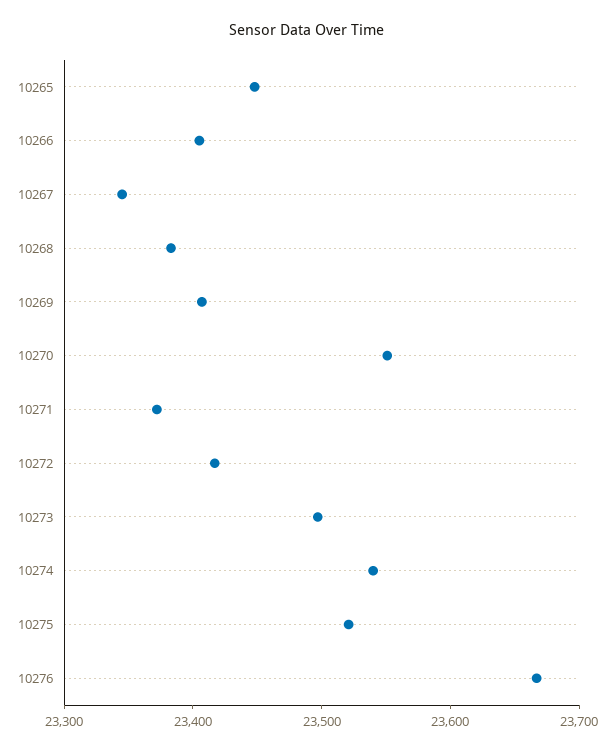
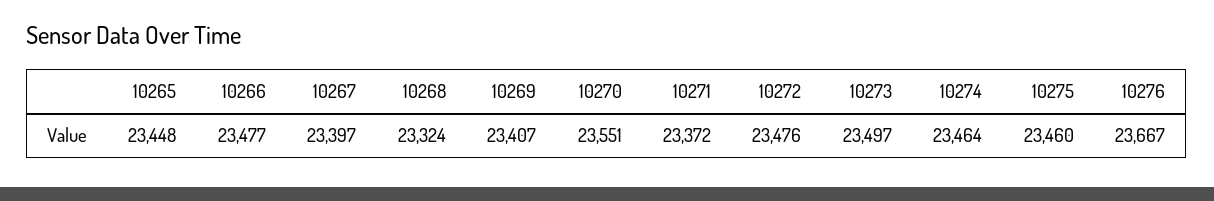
10266: 23400 -> 23477
10267: 23340 -> 23397
10268: 23380 -> 23324
10272: 23420 -> 23476
10274: 23540 -> 23464
10275: 23520 -> 23460

